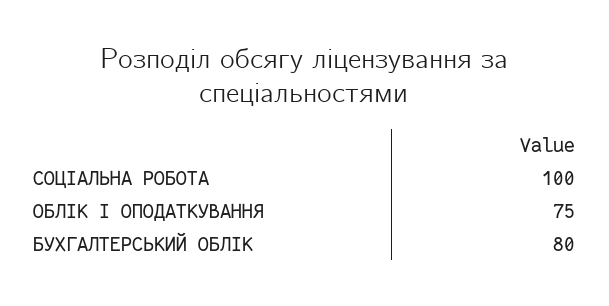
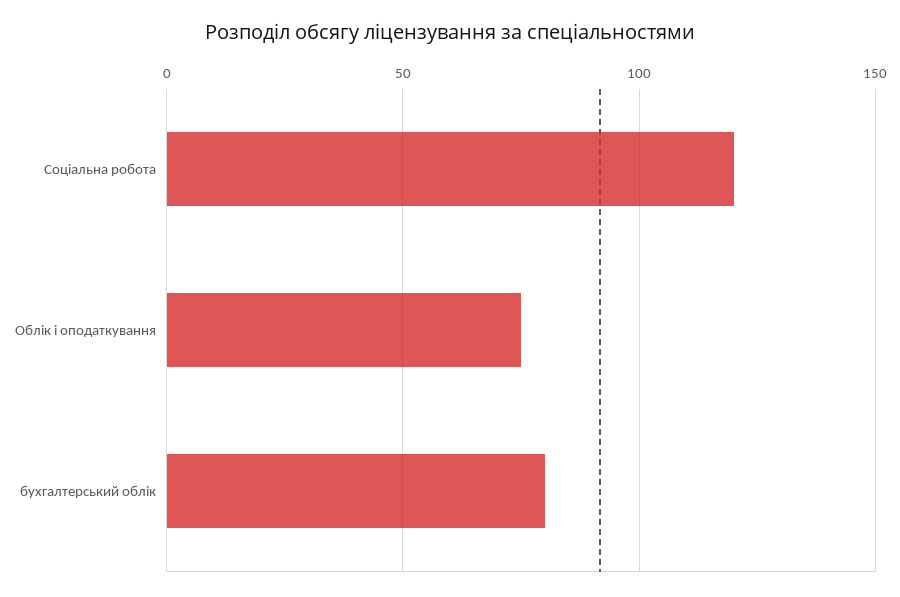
СОЦІАЛЬНА РОБОТА: 100 -> 120

